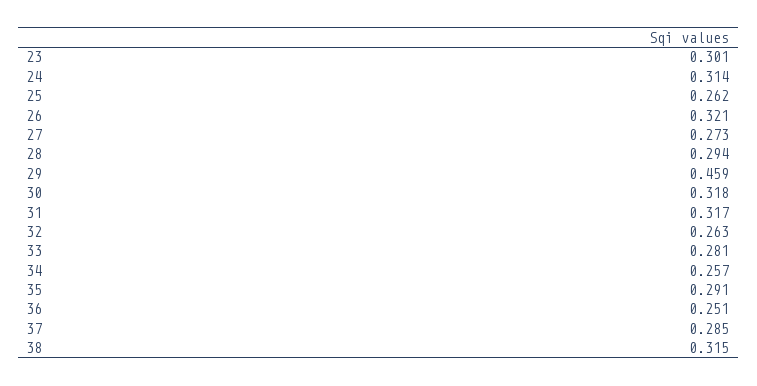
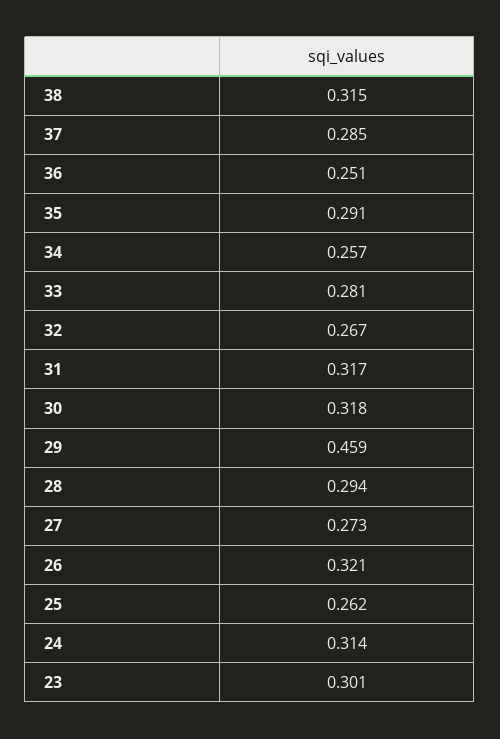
32: 0.263 -> 0.267

